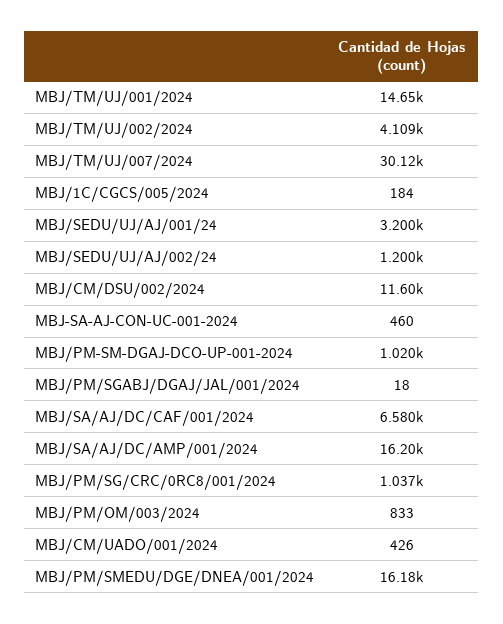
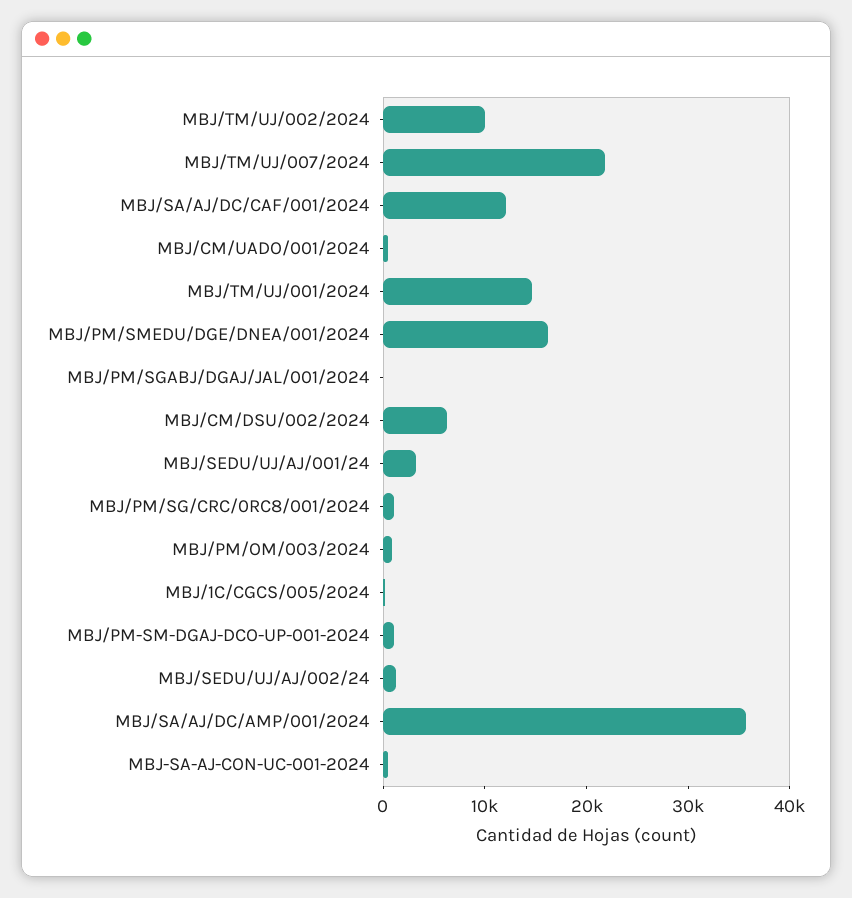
MBJ/TM/UJ/002/2024: 4109 -> 10000
MBJ/TM/UJ/007/2024: 30120 -> 22000
MBJ/CM/DSU/002/2024: 11600 -> 6000
MBJ/SA/AJ/DC/CAF/001/2024: 6580 -> 12000
MBJ/SA/AJ/DC/AMP/001/2024: 16200 -> 36000

